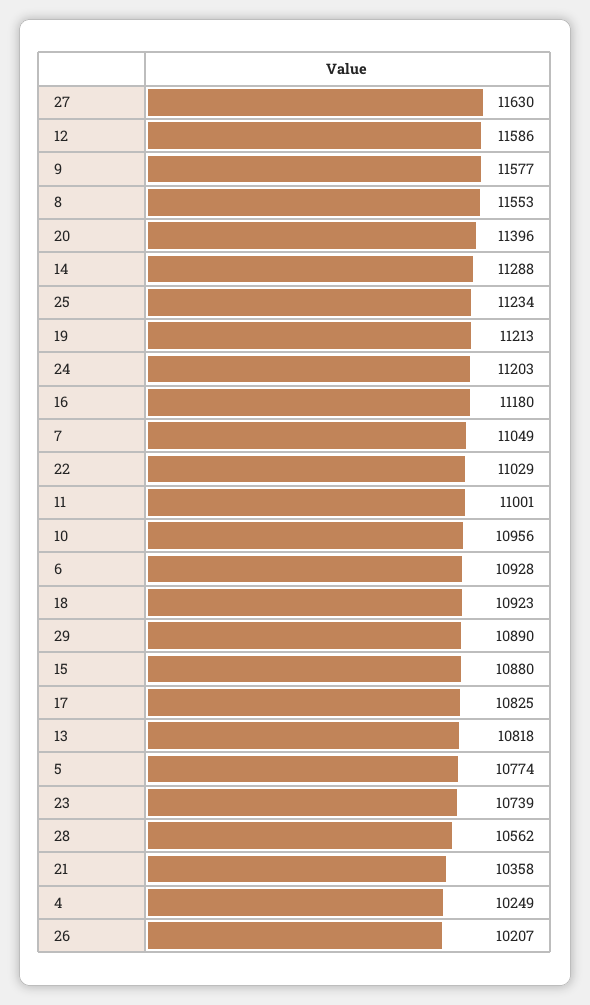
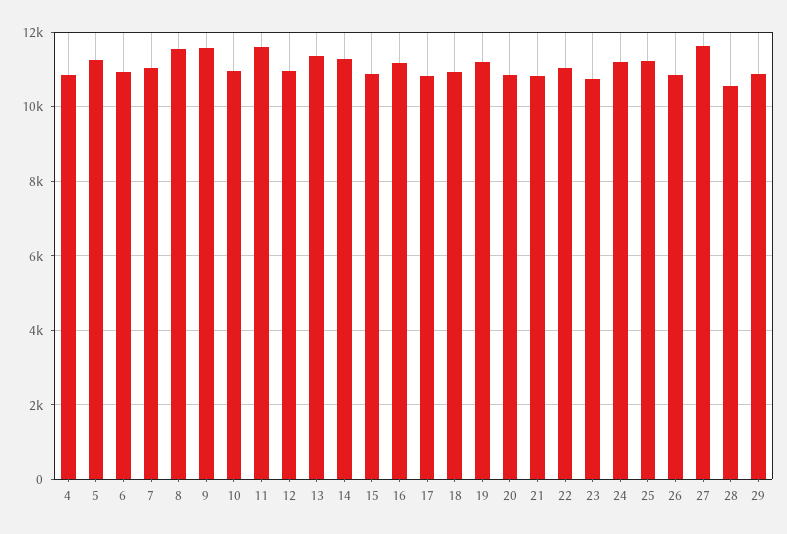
12: 11586 -> 11000
20: 11396 -> 10800
11: 11001 -> 11600
13: 10818 -> 11400
5: 10774 -> 11200
21: 10358 -> 10800
4: 10249 -> 10800
26: 10207 -> 10800

